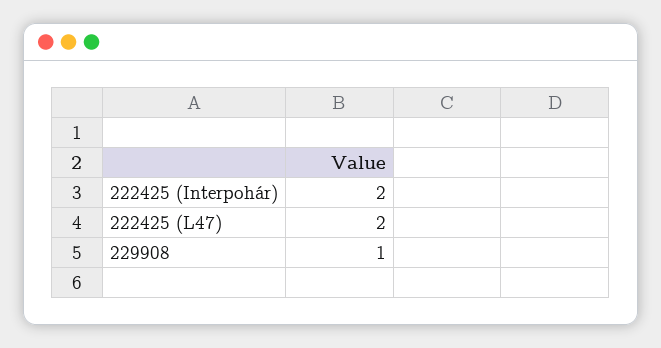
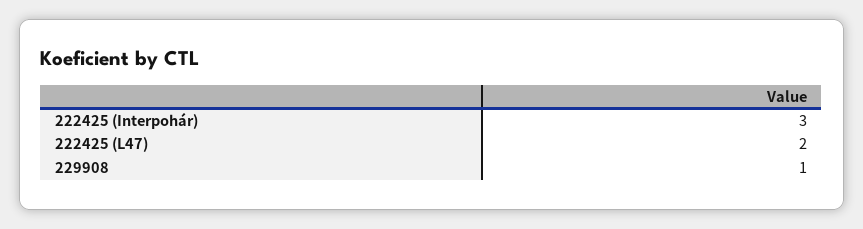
222425 (Interpohár): 2 -> 3

